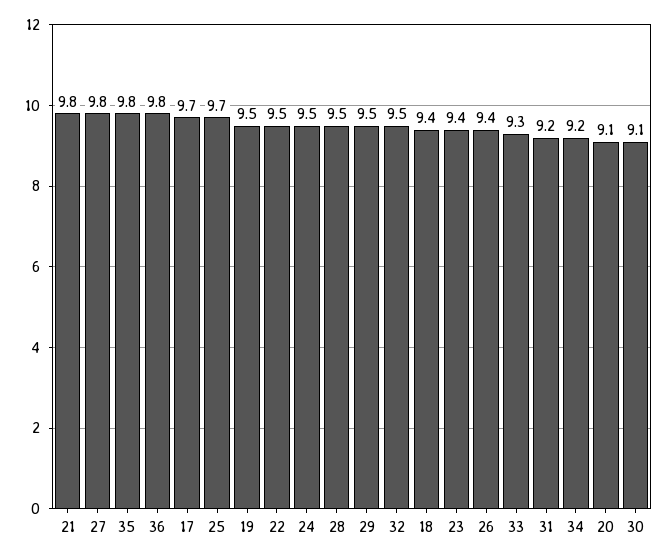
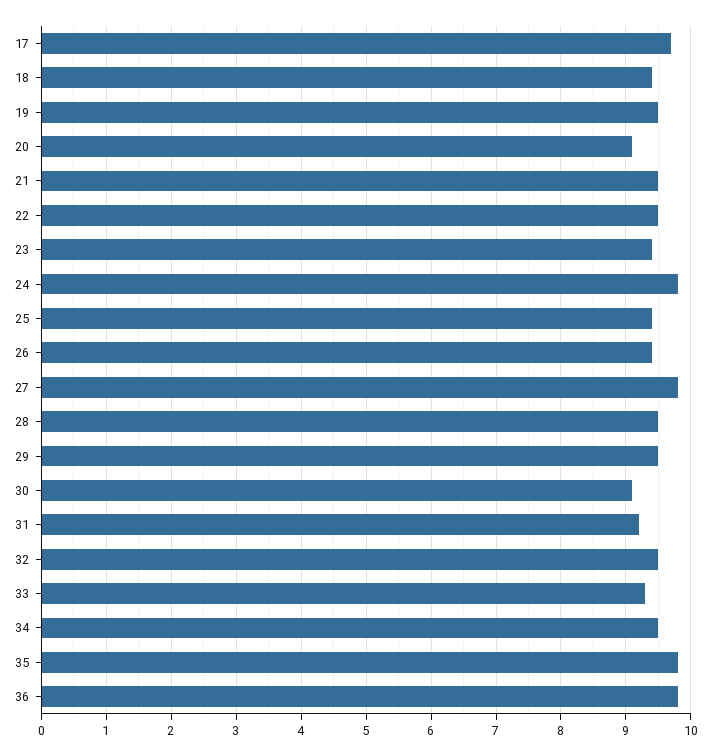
21: 9.8 -> 9.5
25: 9.7 -> 9.4
24: 9.5 -> 9.8
34: 9.2 -> 9.5

